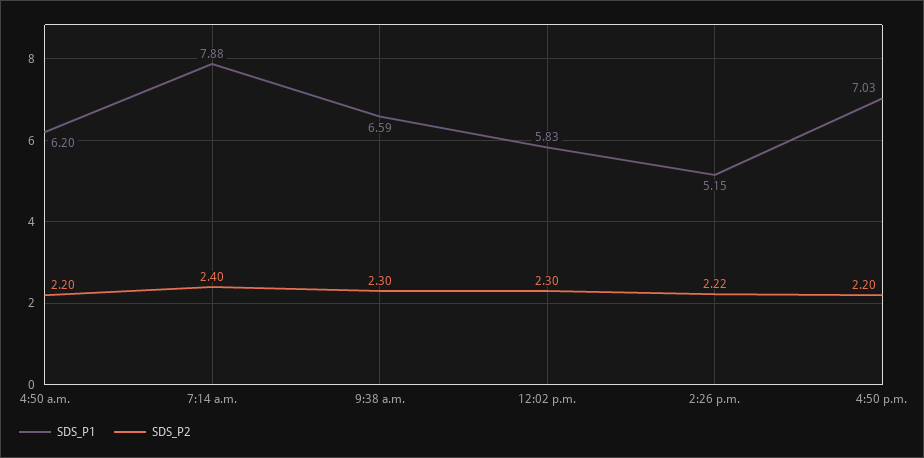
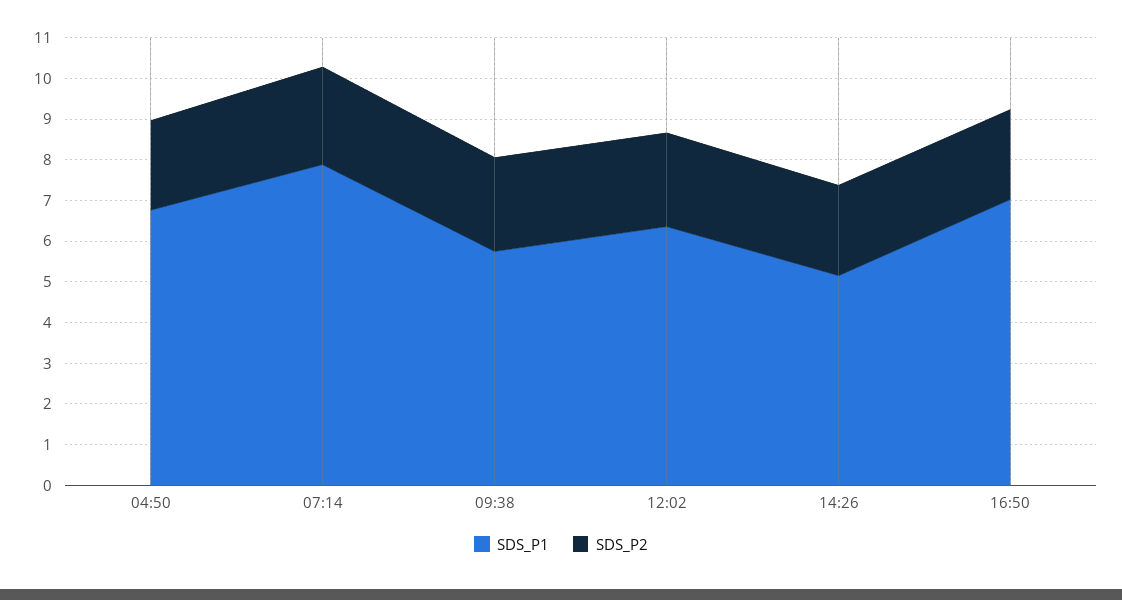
SDS_P1, 4:50 a.m.: 6.2 -> 6.8
SDS_P1, 9:38 a.m.: 6.59 -> 5.8
SDS_P1, 12:02 p.m.: 5.83 -> 6.4

